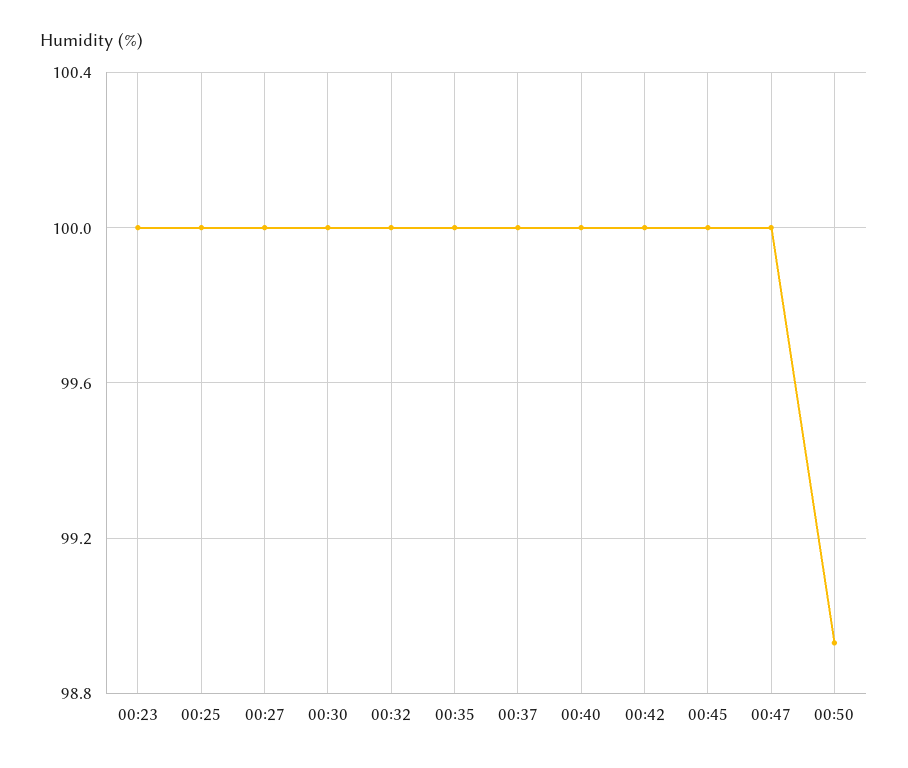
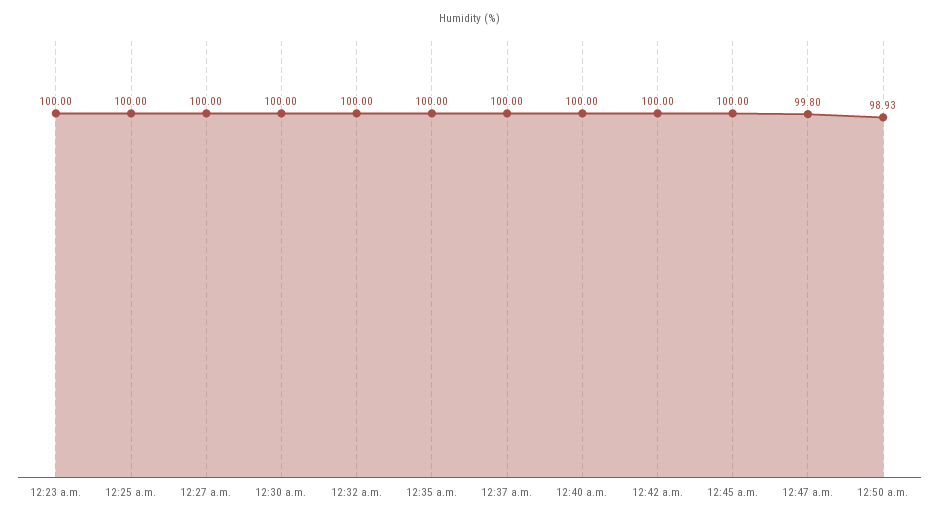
00:47: 100 -> 99.8

